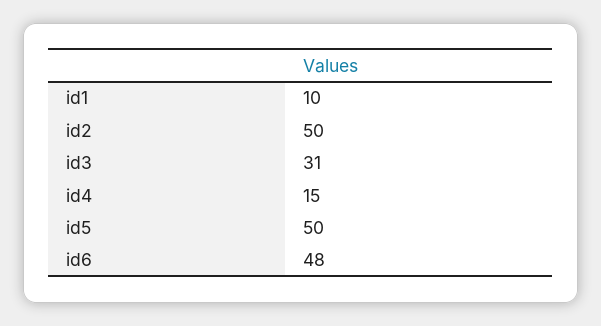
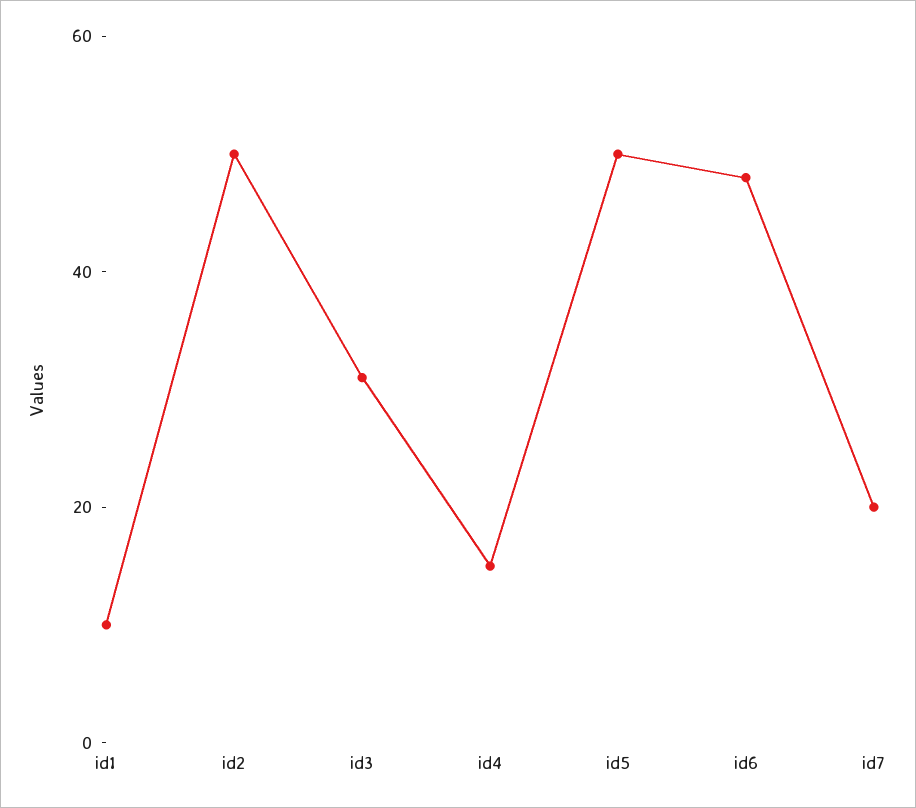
id7: none -> 20

